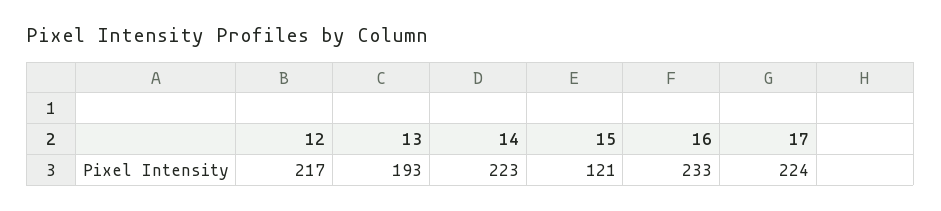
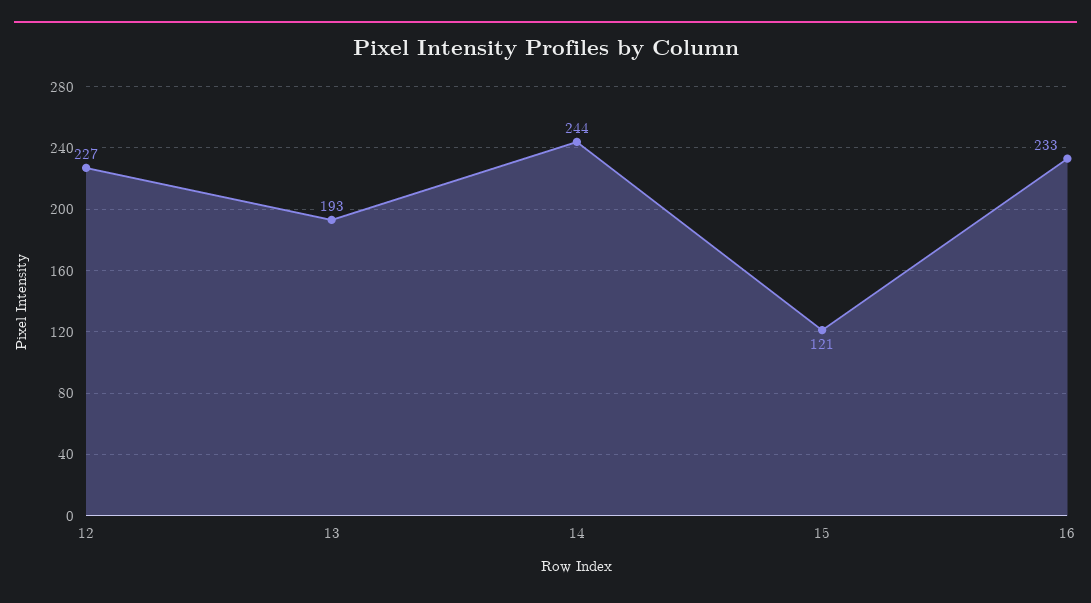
12: 217 -> 227
14: 223 -> 244
17: 224 -> none

